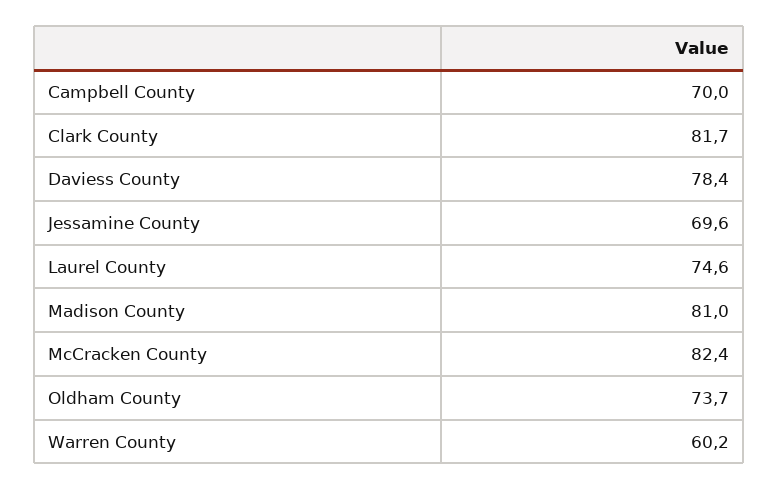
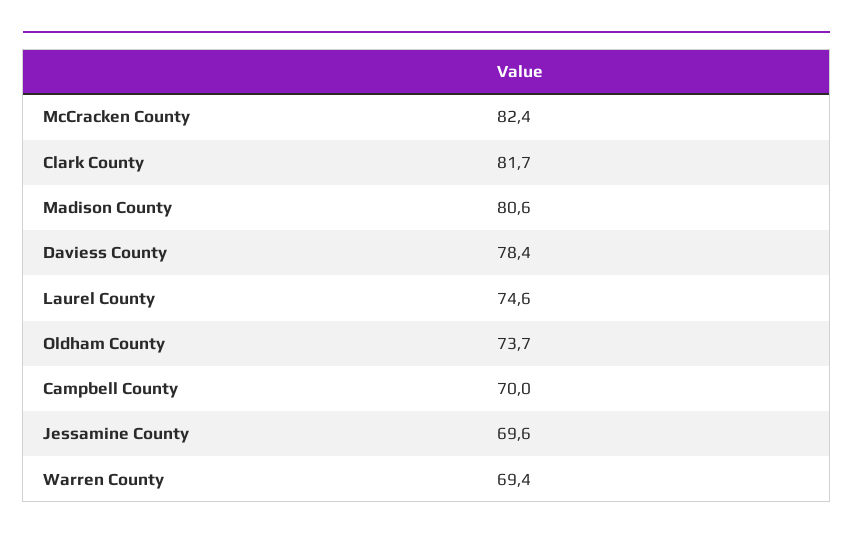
Madison County: 81 -> 80.6
Warren County: 60.2 -> 69.4

